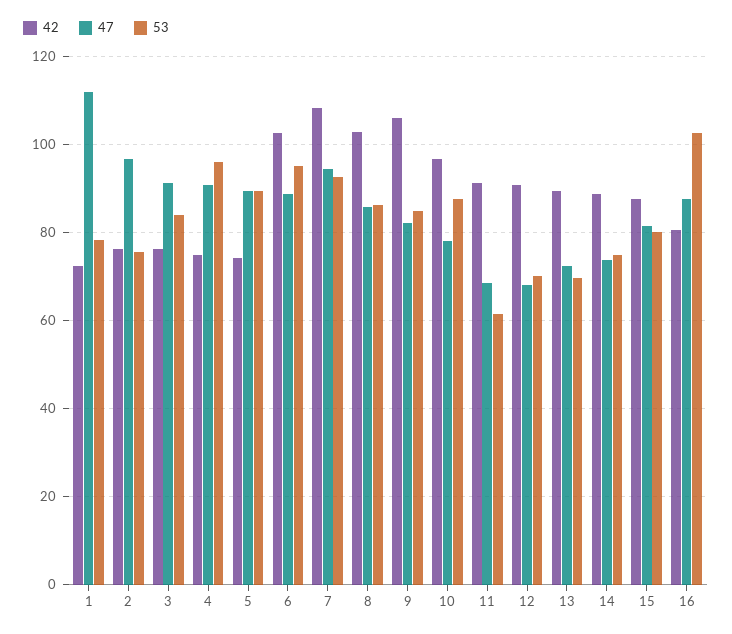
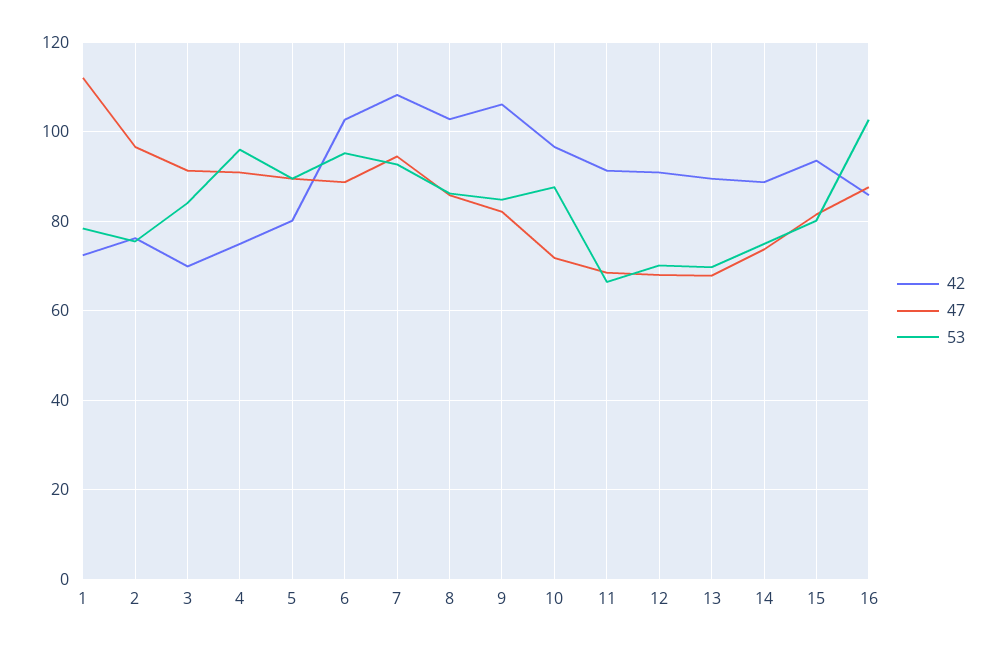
42, 3: 76 -> 70
42, 5: 74 -> 80
47, 10: 78 -> 72
53, 11: 62 -> 66
47, 13: 72 -> 68
42, 15: 88 -> 94
42, 16: 80 -> 86

